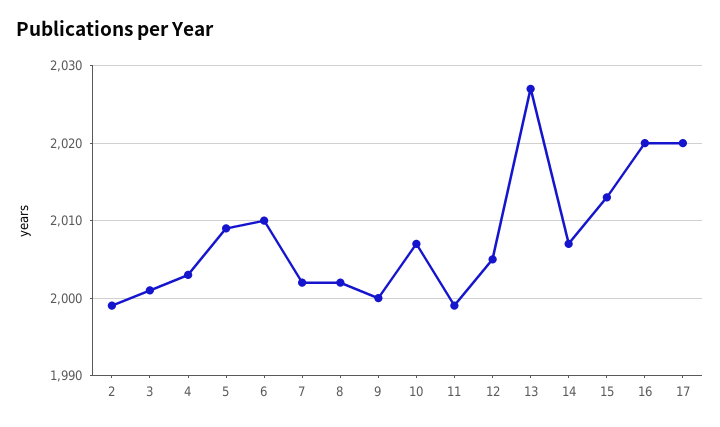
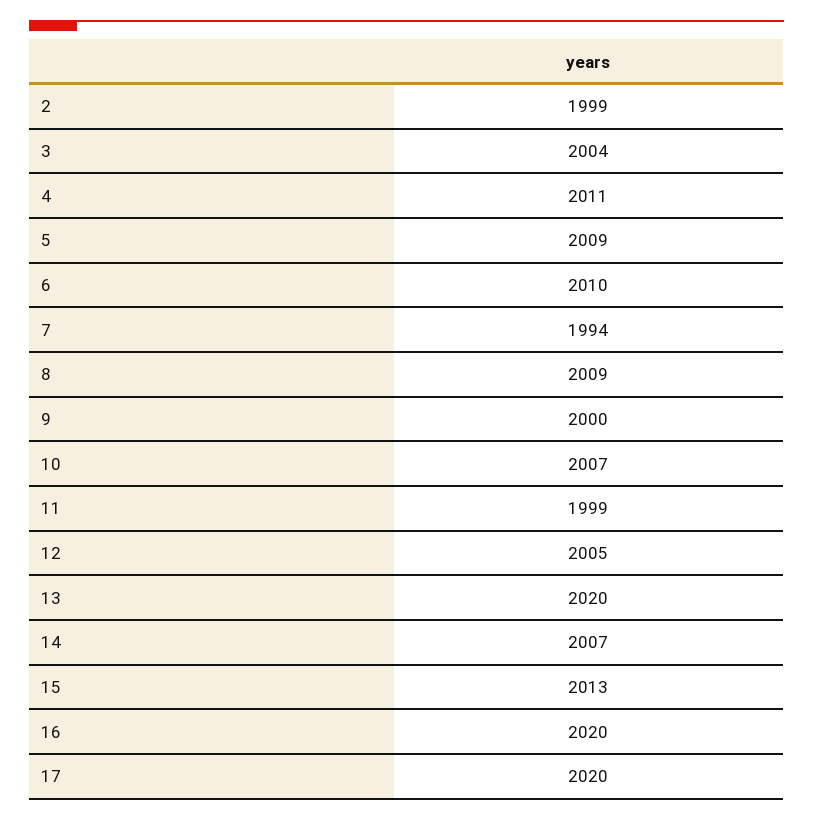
3: 2001 -> 2004
4: 2003 -> 2011
7: 2002 -> 1994
8: 2002 -> 2009
13: 2027 -> 2020

